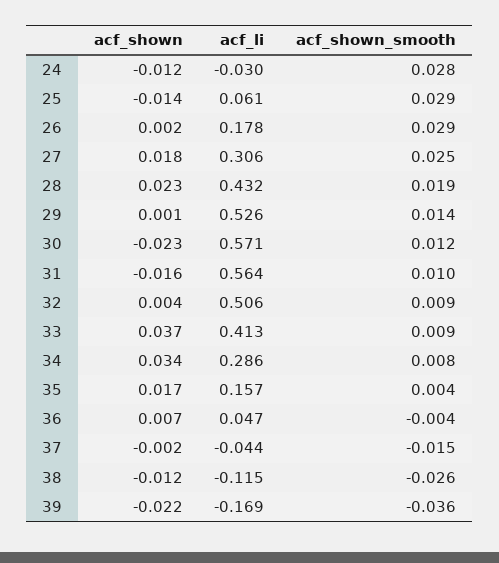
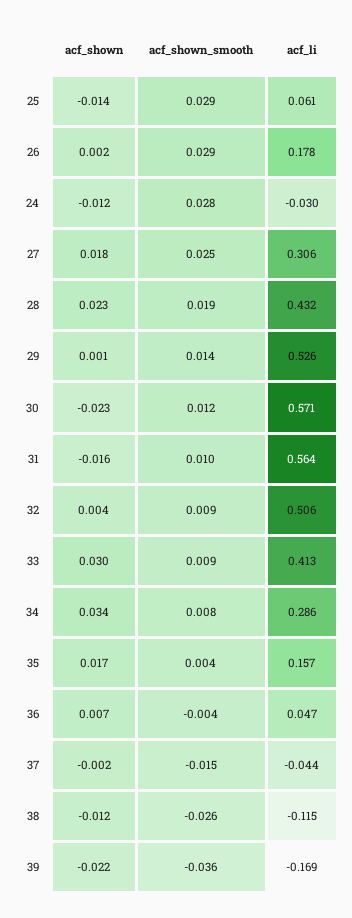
acf_shown, 33: 0.037 -> 0.03

